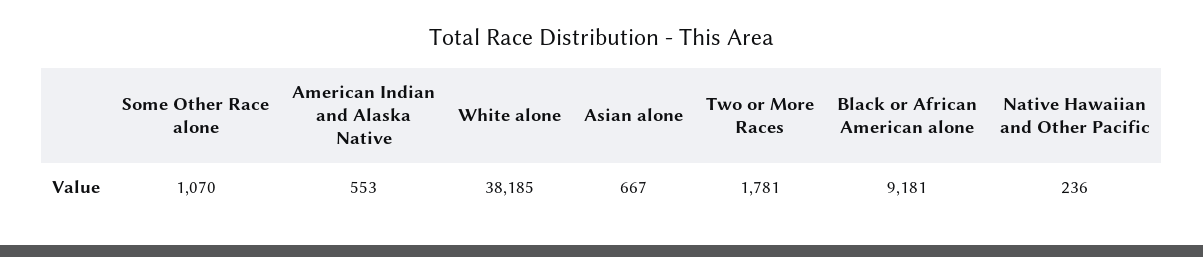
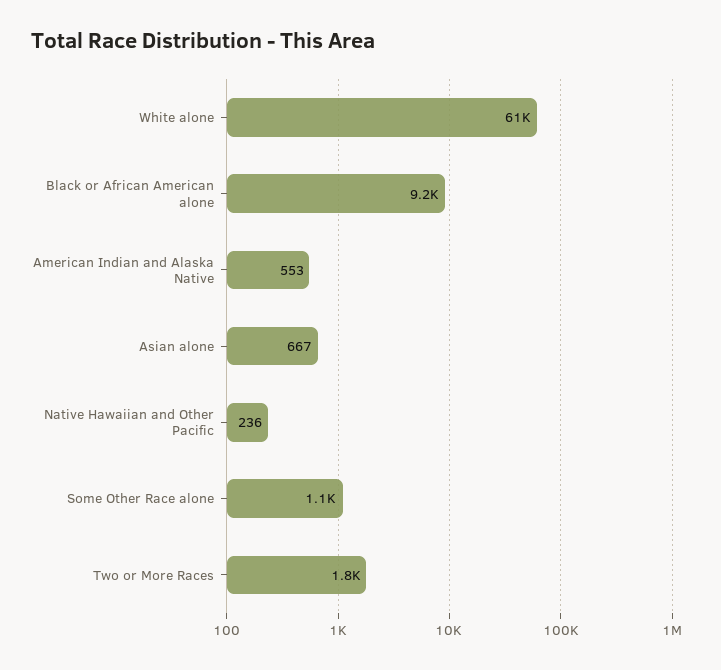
White alone: 38185 -> 61000

